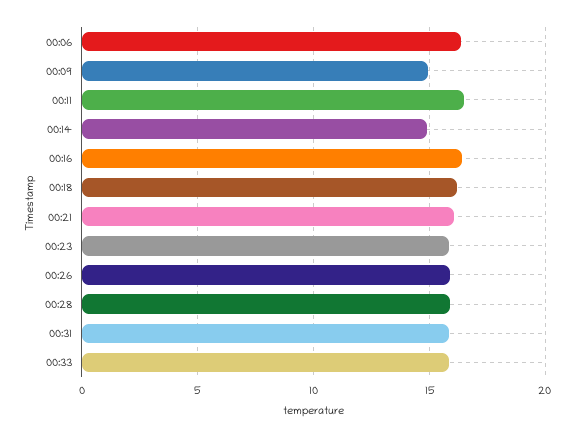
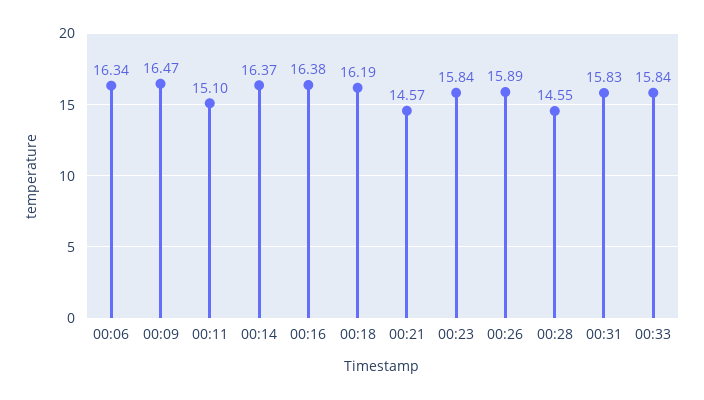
00:09: 15 -> 16.47
00:11: 16.5 -> 15.1
00:14: 15 -> 16.37
00:21: 16 -> 14.57
00:28: 16 -> 14.55

